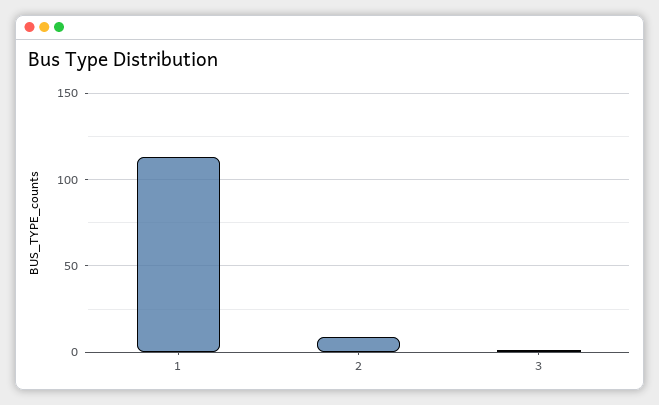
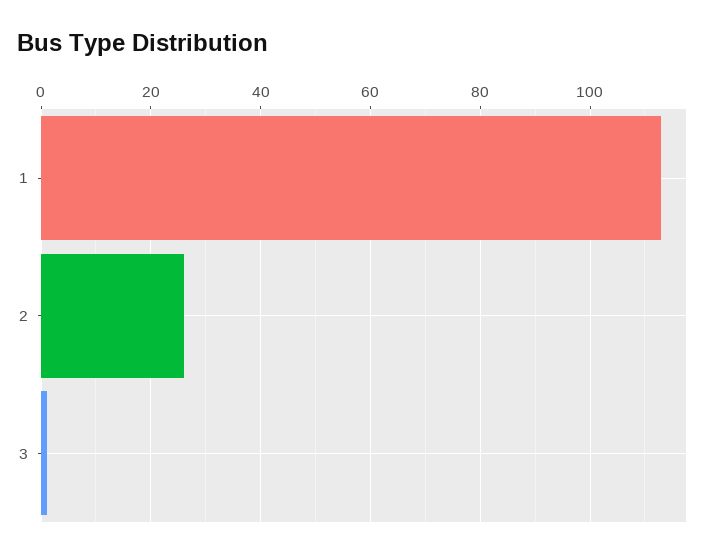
2: 10 -> 25

